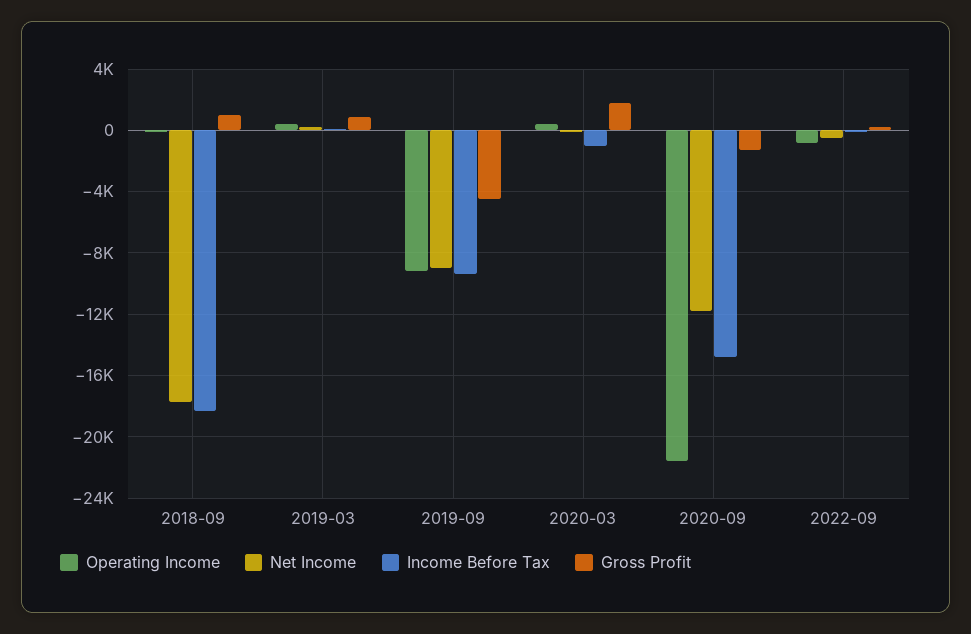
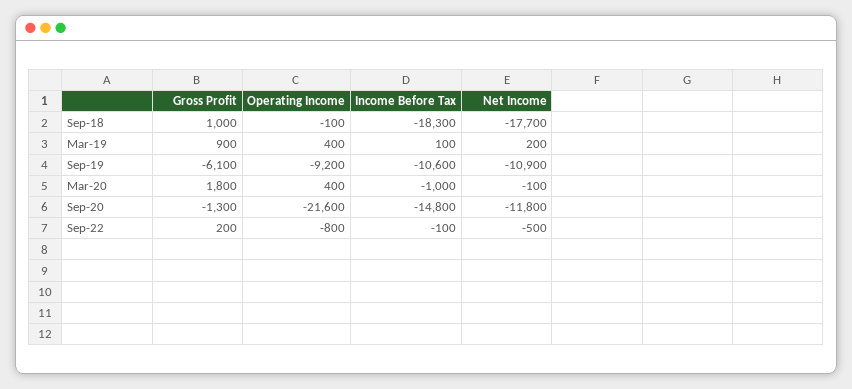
Net Income, 2019-09: -9000 -> -10900
Income Before Tax, 2019-09: -9500 -> -10600
Gross Profit, 2019-09: -4500 -> -6100

